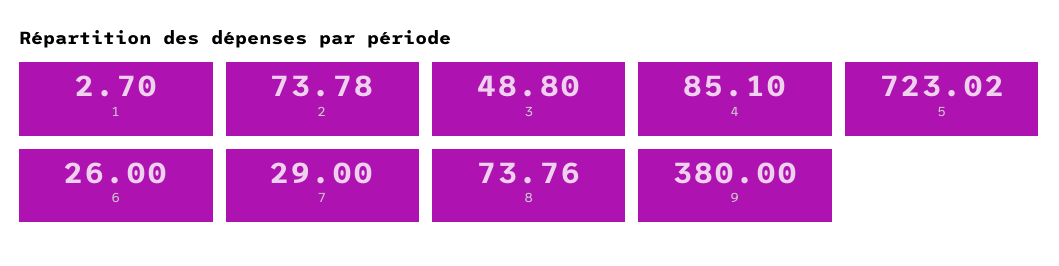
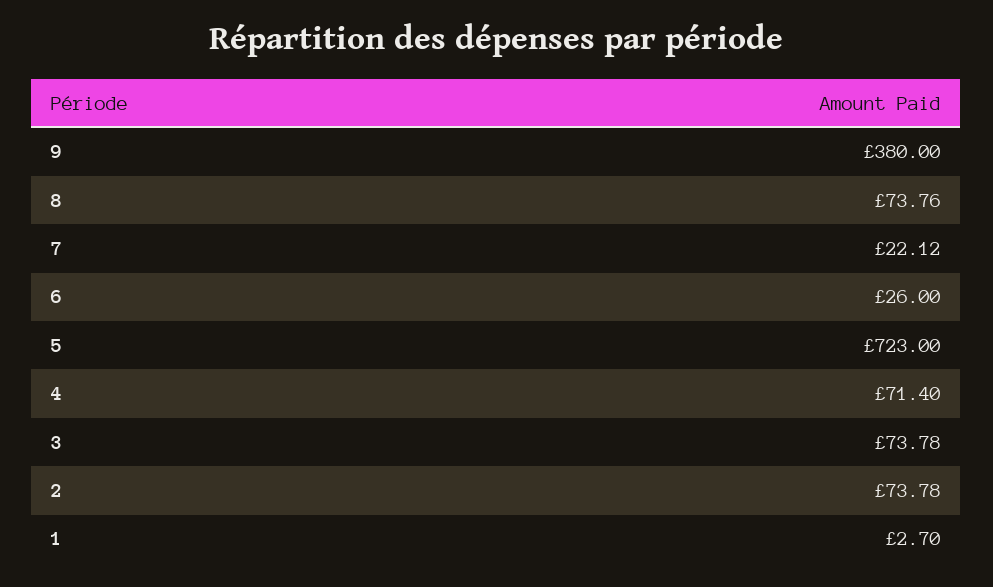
3: 48.8 -> 73.78
4: 85.1 -> 71.4
5: 723.02 -> 723
7: 29 -> 22.12

